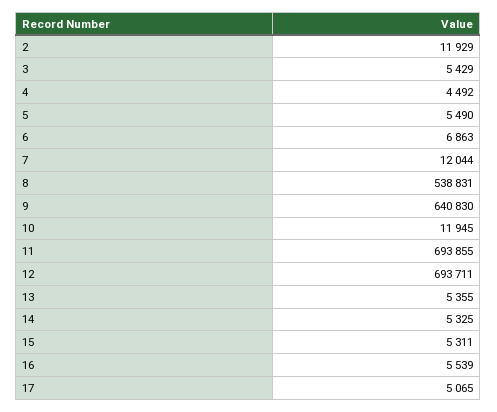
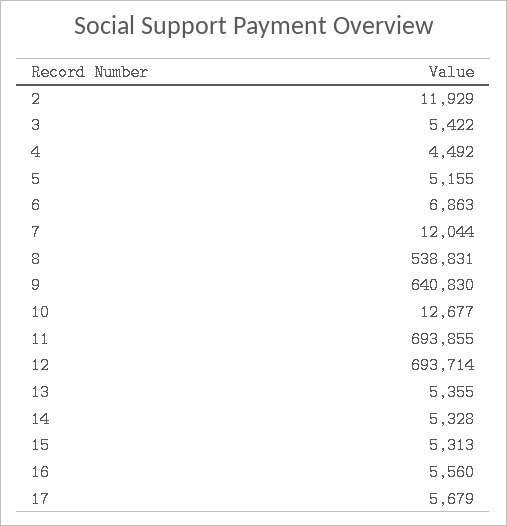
3: 5429 -> 5422
5: 5490 -> 5155
10: 11945 -> 12677
12: 693711 -> 693714
14: 5325 -> 5328
15: 5311 -> 5313
16: 5539 -> 5560
17: 5065 -> 5679

